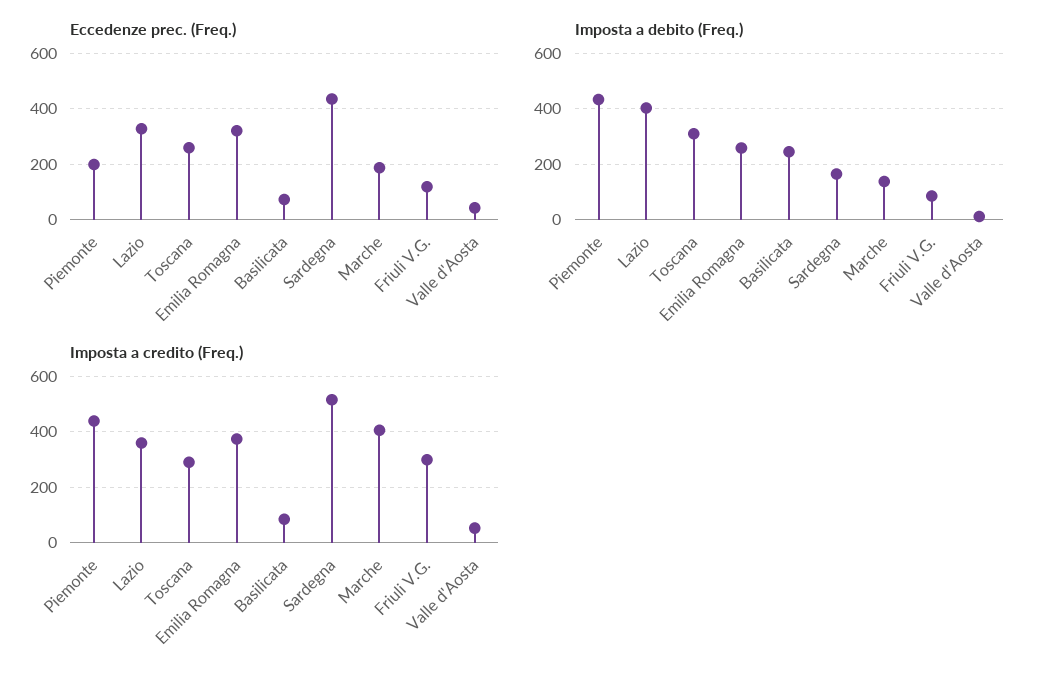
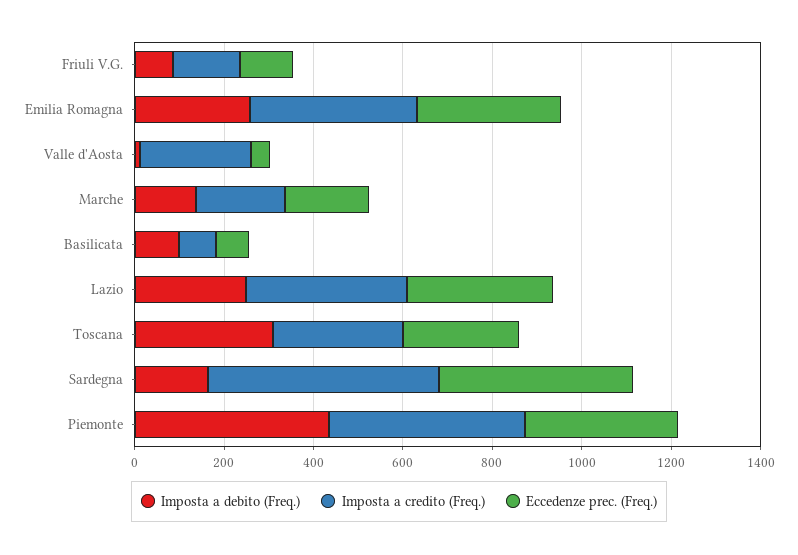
Eccedenze prec. (Freq.), Piemonte: 200 -> 350
Imposta a debito (Freq.), Lazio: 400 -> 250
Imposta a debito (Freq.), Basilicata: 250 -> 100
Imposta a credito (Freq.), Marche: 400 -> 200
Imposta a credito (Freq.), Friuli V.G.: 300 -> 150
Imposta a credito (Freq.), Valle d'Aosta: 50 -> 250

